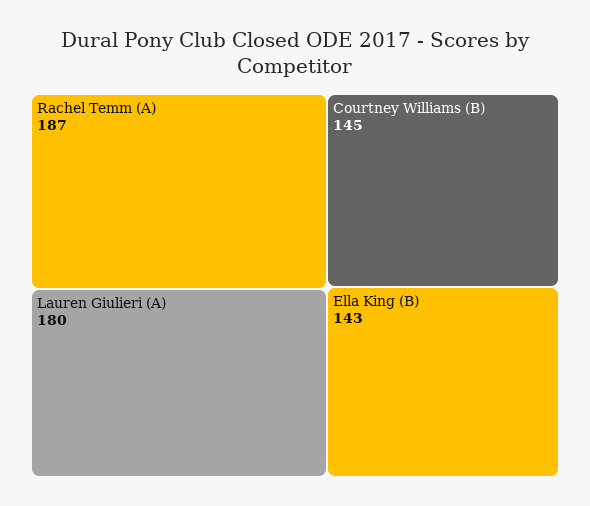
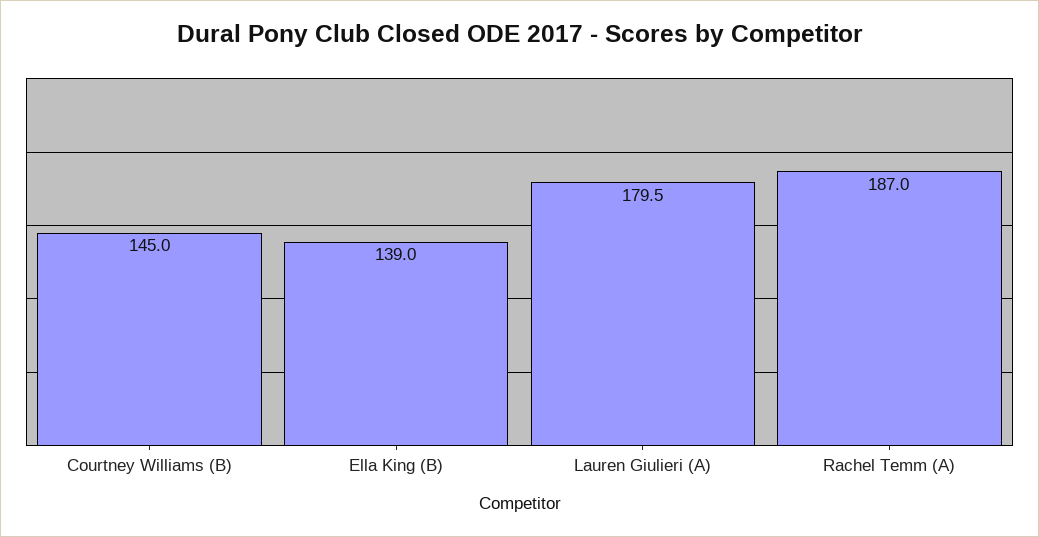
Ella King (B): 143 -> 139

